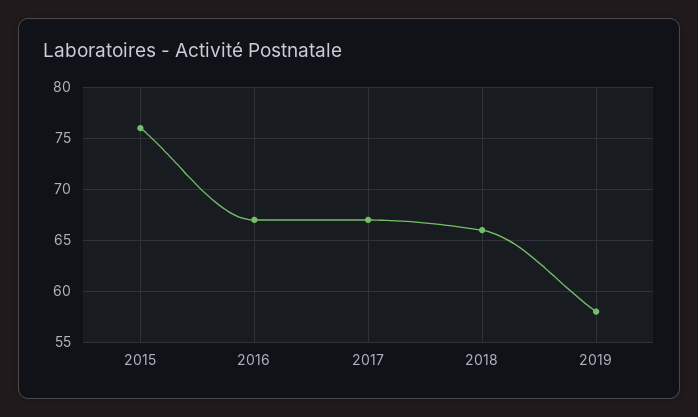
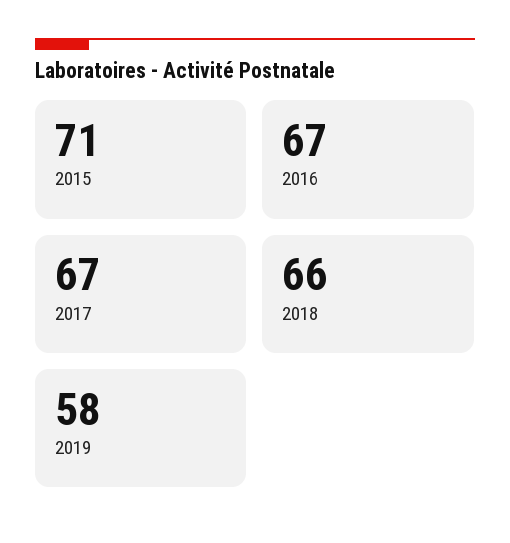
2015: 76 -> 71

